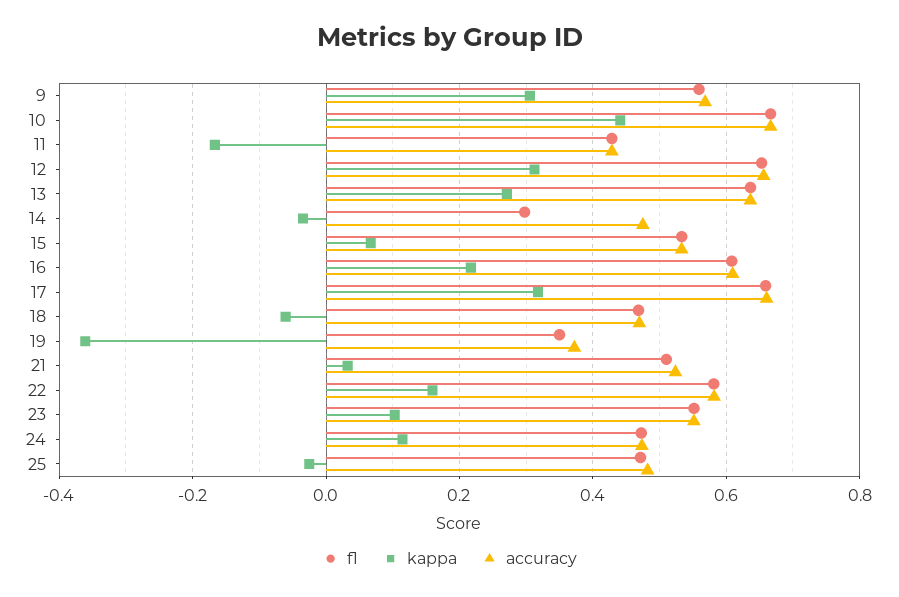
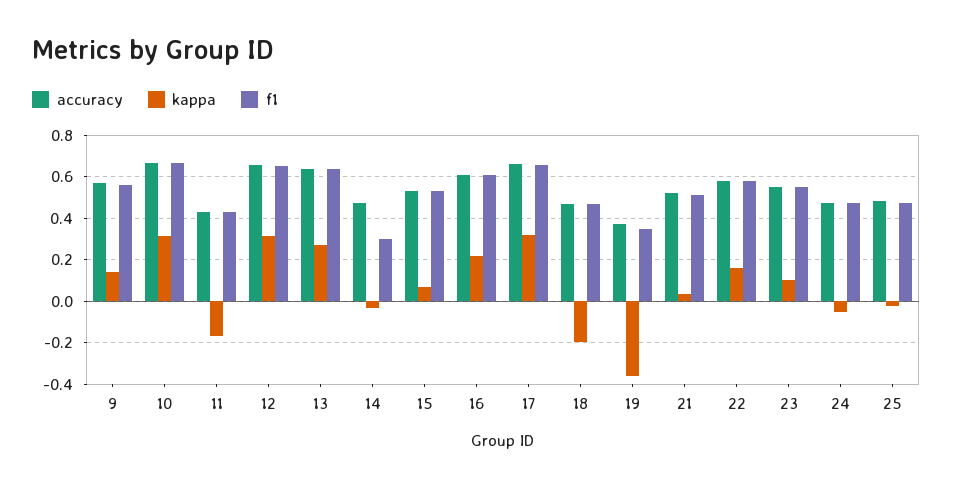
kappa, 9: 0.3 -> 0.15
kappa, 10: 0.44 -> 0.3
kappa, 18: -0.06 -> -0.2
kappa, 24: 0.12 -> -0.05

